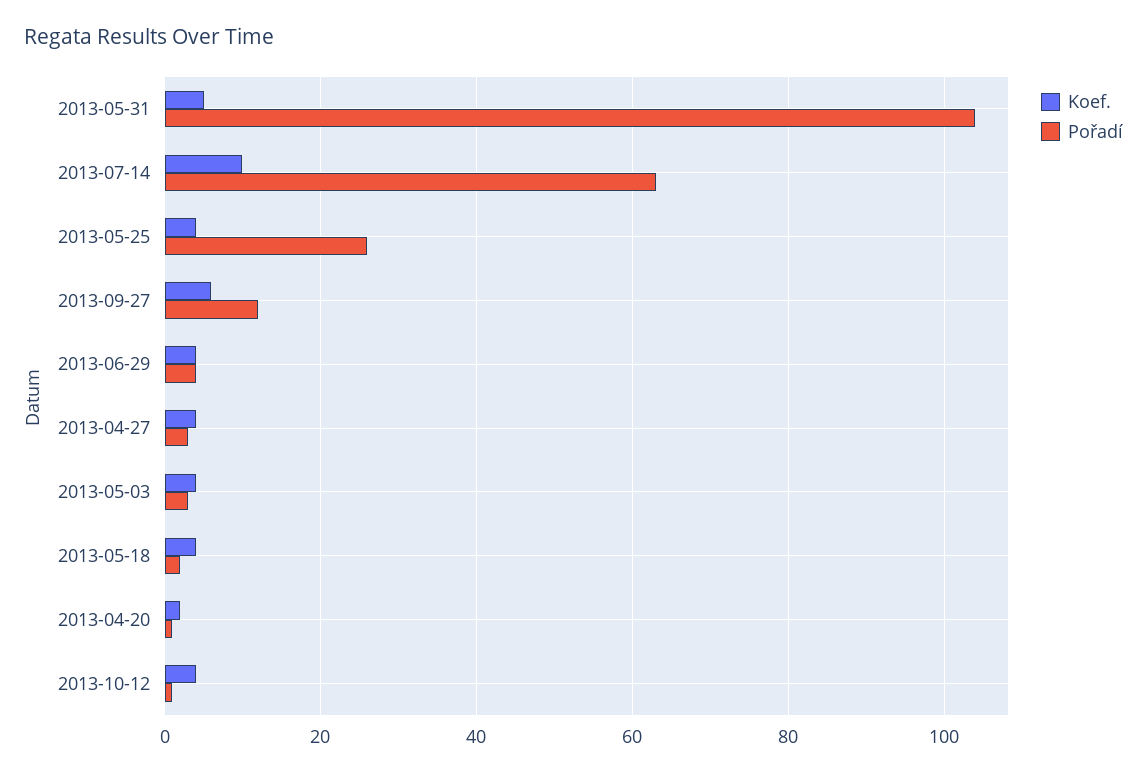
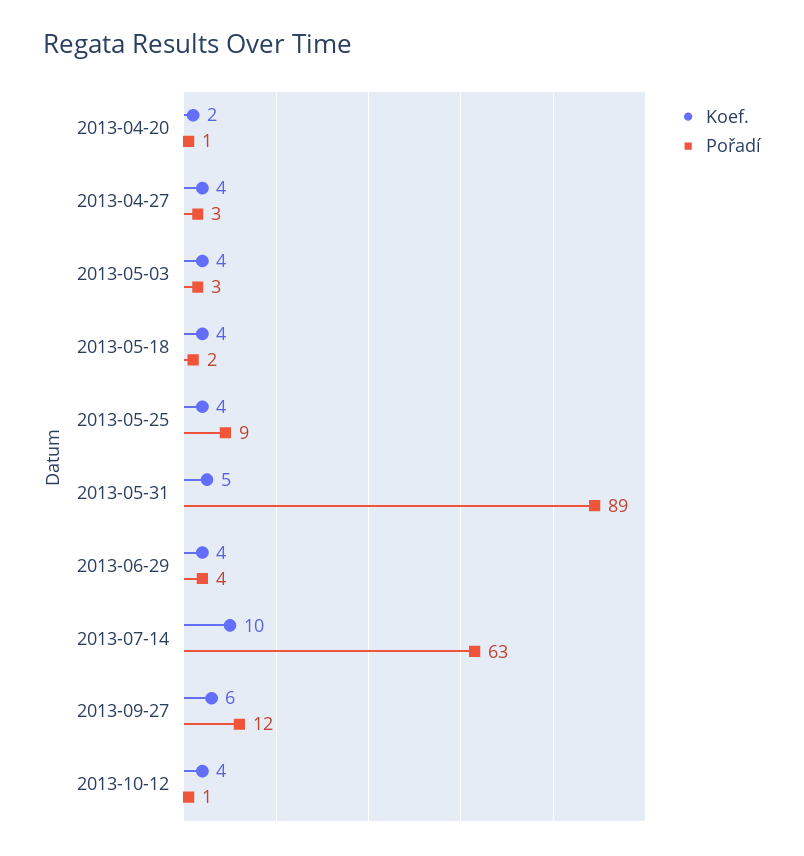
Pořadí, 2013-05-31: 105 -> 89
Pořadí, 2013-05-25: 25 -> 9

